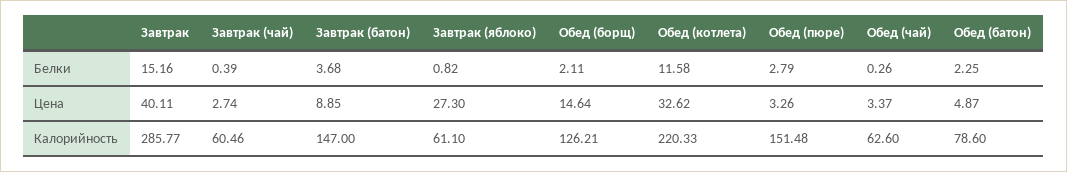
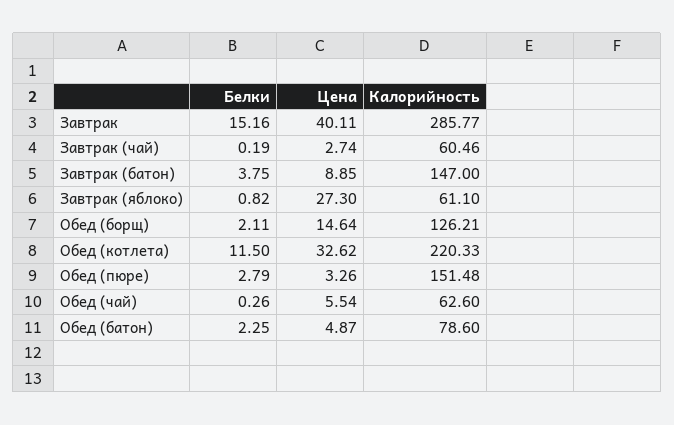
Завтрак (чай), Белки: 0.39 -> 0.19
Завтрак (батон), Белки: 3.68 -> 3.75
Обед (котлета), Белки: 11.58 -> 11.5
Обед (чай), Цена: 3.37 -> 5.54

